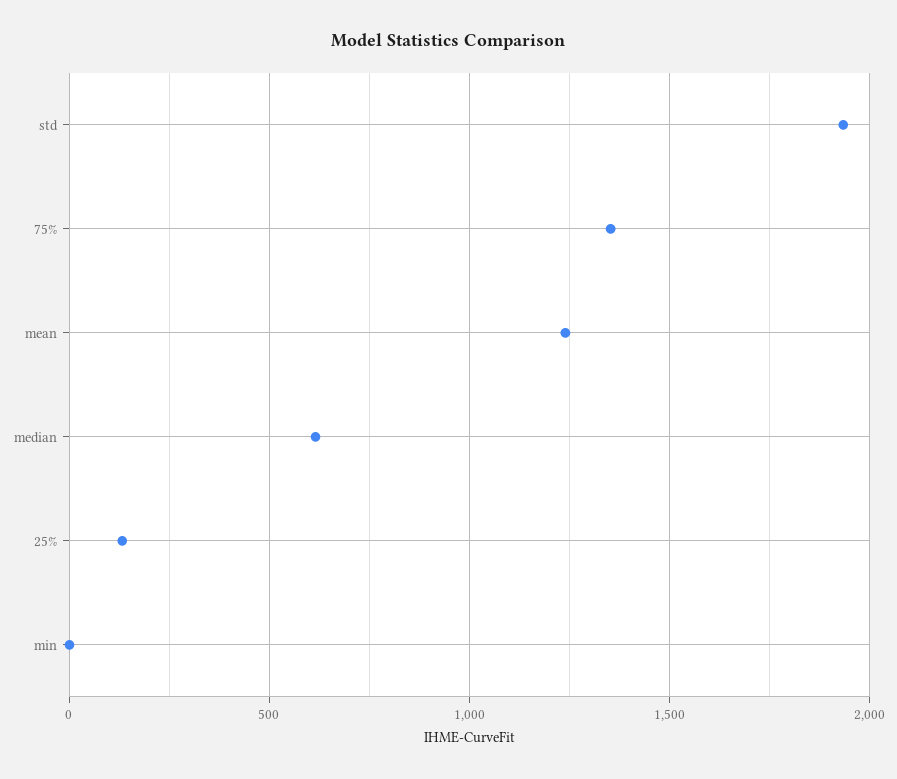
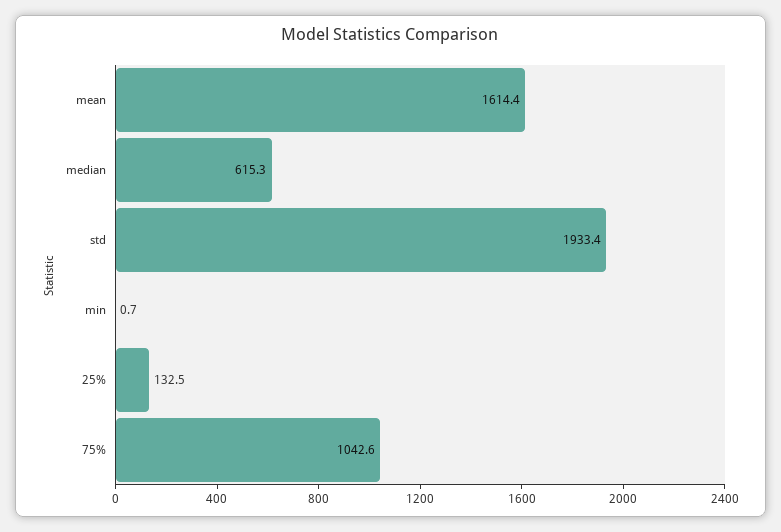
75%: 1350 -> 1042.6
mean: 1250 -> 1614.4

